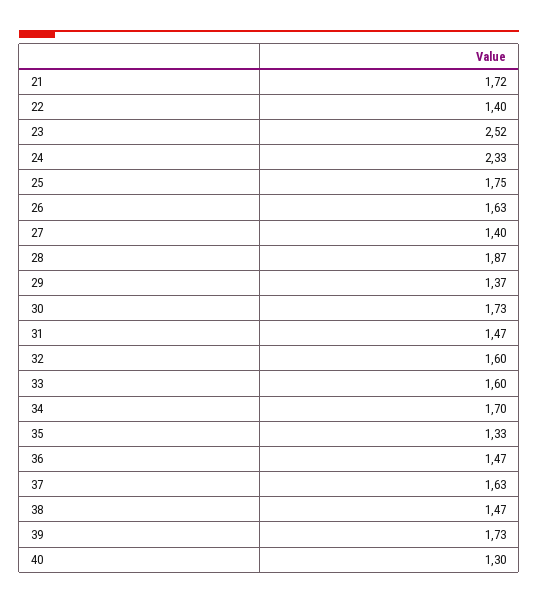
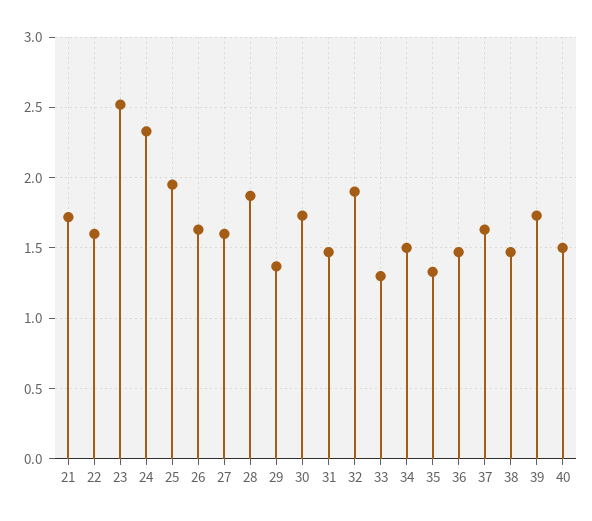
22: 1.4 -> 1.6
25: 1.75 -> 1.95
27: 1.4 -> 1.6
32: 1.6 -> 1.9
33: 1.6 -> 1.3
34: 1.7 -> 1.5
40: 1.3 -> 1.5

